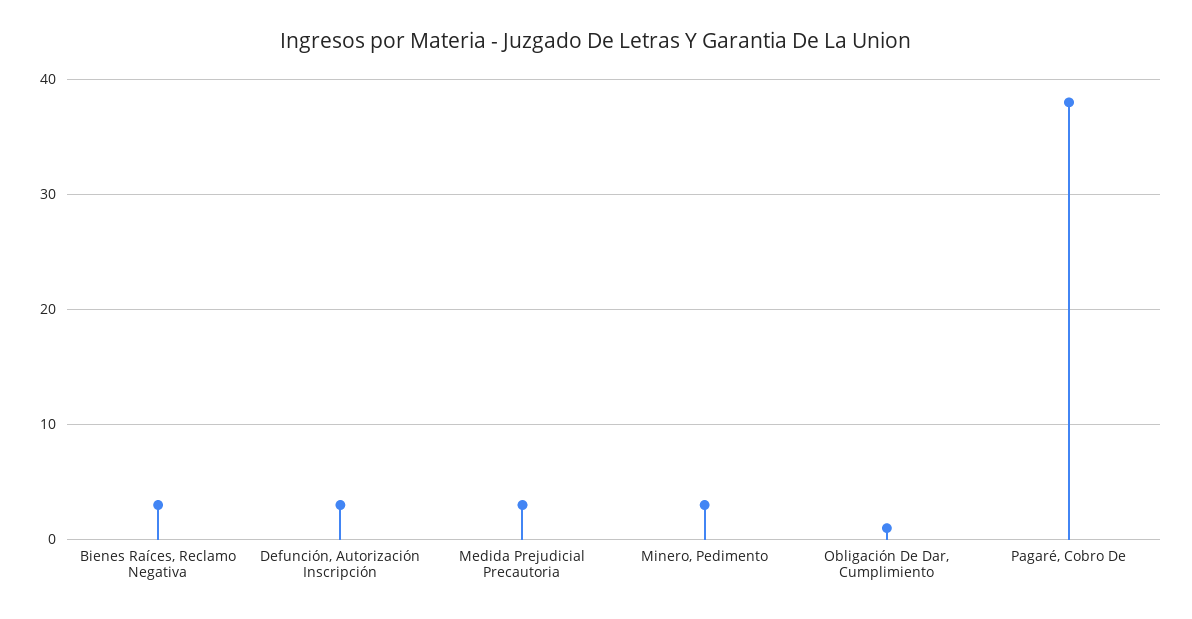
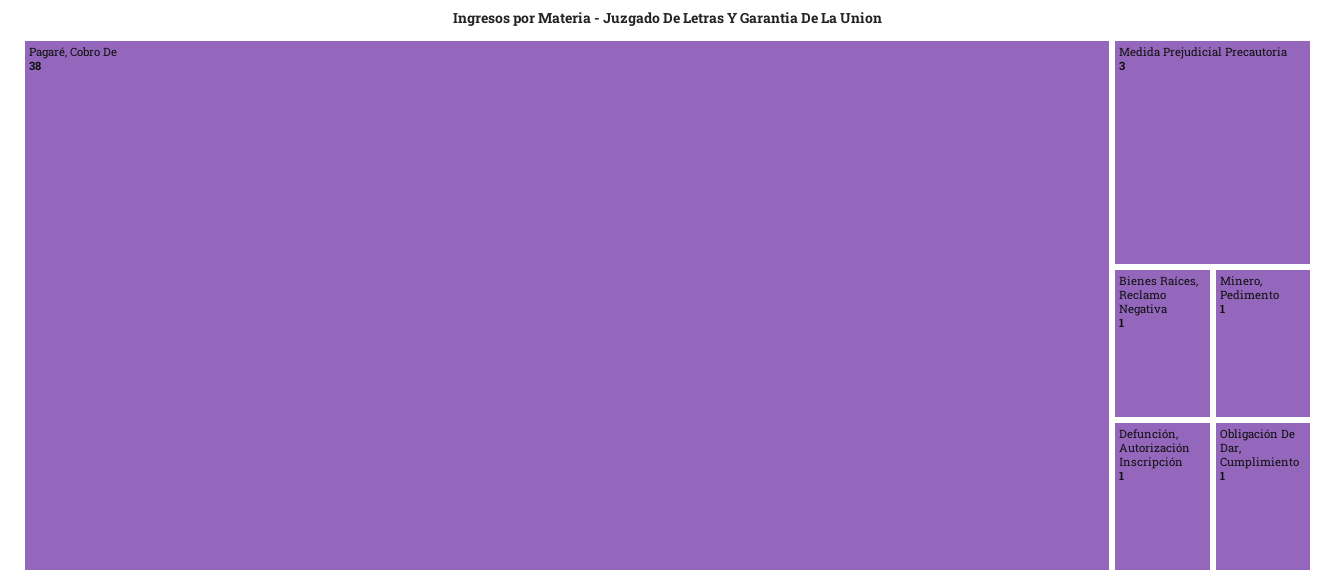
Bienes Raíces, Reclamo Negativa: 3 -> 1
Defunción, Autorización Inscripción: 3 -> 1
Minero, Pedimento: 3 -> 1

